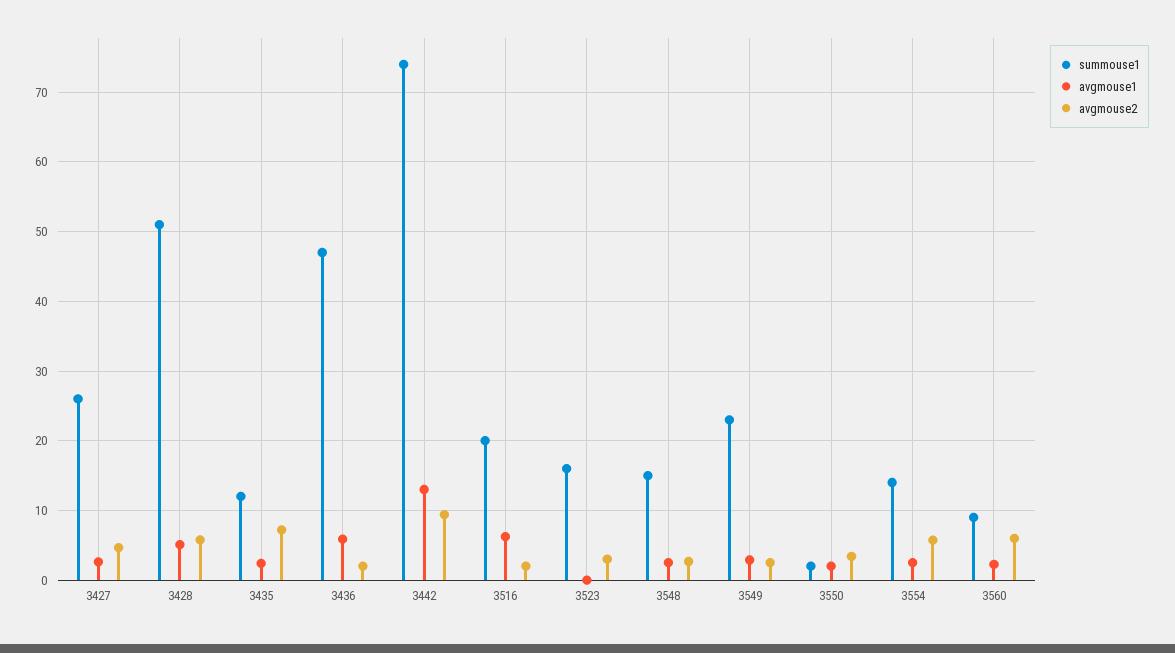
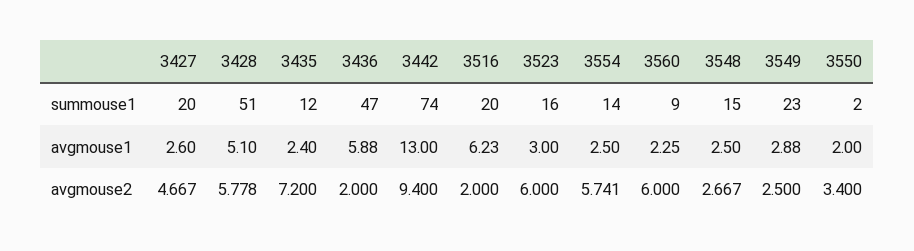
summouse1, 3427: 26 -> 20
avgmouse1, 3523: 0 -> 3
avgmouse2, 3523: 3 -> 6

